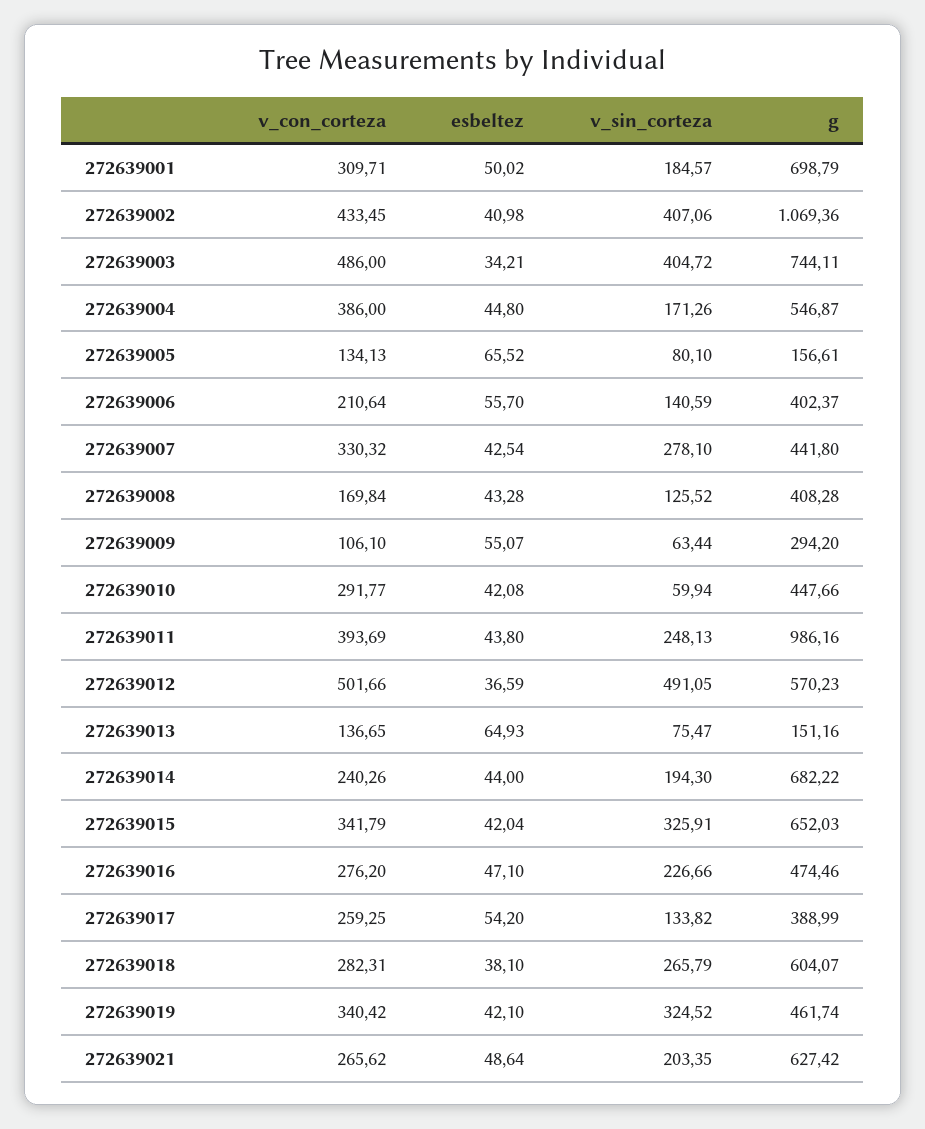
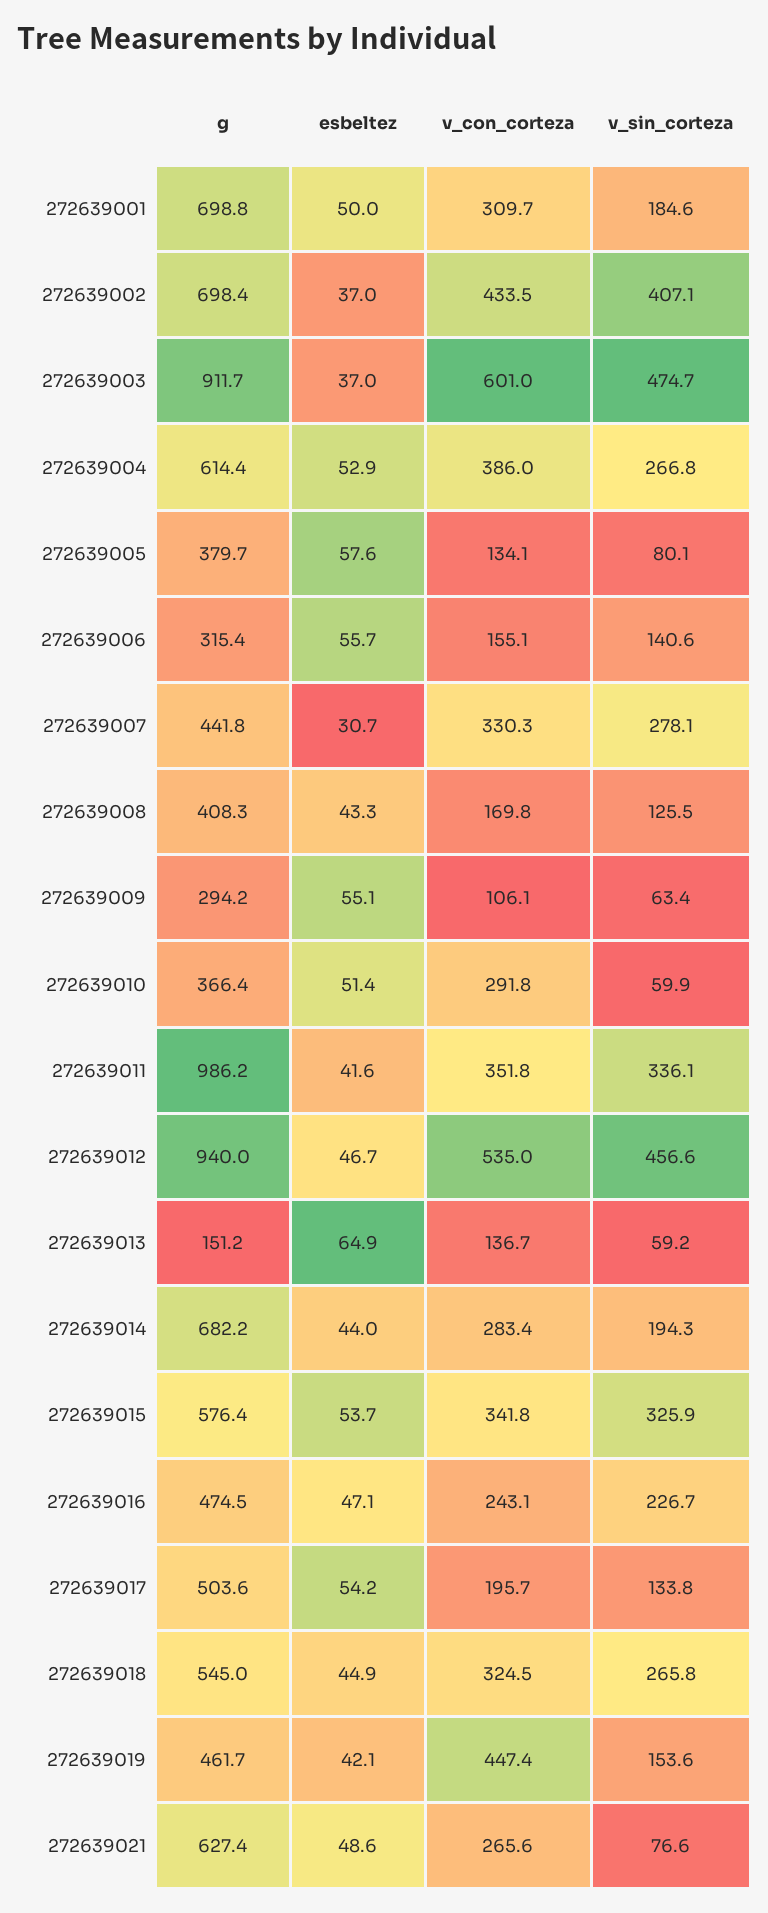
esbeltez, 272639002: 40.98 -> 37
g, 272639002: 1069.36 -> 698.4
v_con_corteza, 272639003: 486 -> 601
esbeltez, 272639003: 34.21 -> 37
v_sin_corteza, 272639003: 404.72 -> 474.7
g, 272639003: 744.11 -> 911.7
esbeltez, 272639004: 44.8 -> 52.9
v_sin_corteza, 272639004: 171.26 -> 266.8
g, 272639004: 546.87 -> 614.4
esbeltez, 272639005: 65.52 -> 57.6
g, 272639005: 156.61 -> 379.7
v_con_corteza, 272639006: 210.64 -> 155.1
g, 272639006: 402.37 -> 315.4
esbeltez, 272639007: 42.54 -> 30.7
esbeltez, 272639010: 42.08 -> 51.4
g, 272639010: 447.66 -> 366.4
v_con_corteza, 272639011: 393.69 -> 351.8
esbeltez, 272639011: 43.8 -> 41.6
v_sin_corteza, 272639011: 248.13 -> 336.1
v_con_corteza, 272639012: 501.66 -> 535
esbeltez, 272639012: 36.59 -> 46.7
v_sin_corteza, 272639012: 491.05 -> 456.6
g, 272639012: 570.23 -> 940
v_sin_corteza, 272639013: 75.47 -> 59.2
v_con_corteza, 272639014: 240.26 -> 283.4
esbeltez, 272639015: 42.04 -> 53.7
g, 272639015: 652.03 -> 576.4
v_con_corteza, 272639016: 276.2 -> 243.1
v_con_corteza, 272639017: 259.25 -> 195.7
g, 272639017: 388.99 -> 503.6
v_con_corteza, 272639018: 282.31 -> 324.5
esbeltez, 272639018: 38.1 -> 44.9
g, 272639018: 604.07 -> 545
v_con_corteza, 272639019: 340.42 -> 447.4
v_sin_corteza, 272639019: 324.52 -> 153.6
v_sin_corteza, 272639021: 203.35 -> 76.6

